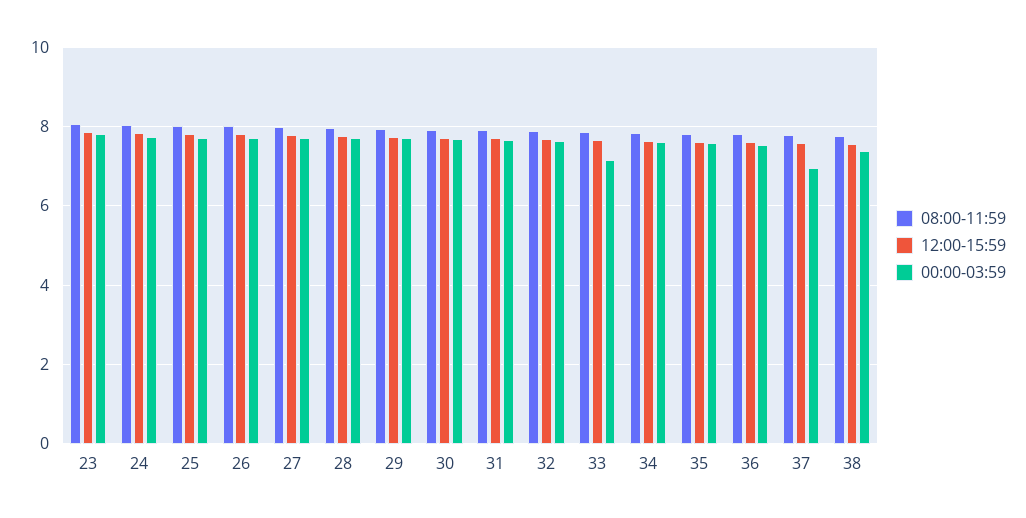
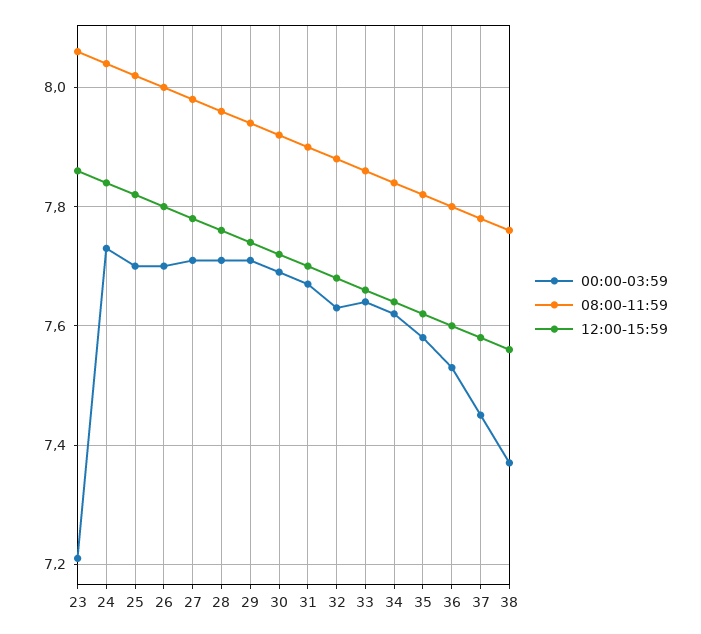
00:00-03:59, 23: 7.8 -> 7.2
00:00-03:59, 33: 7.2 -> 7.65
00:00-03:59, 37: 7 -> 7.45

